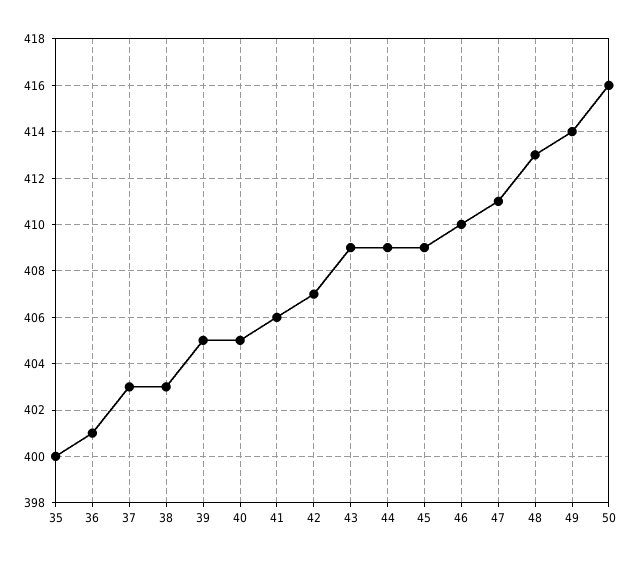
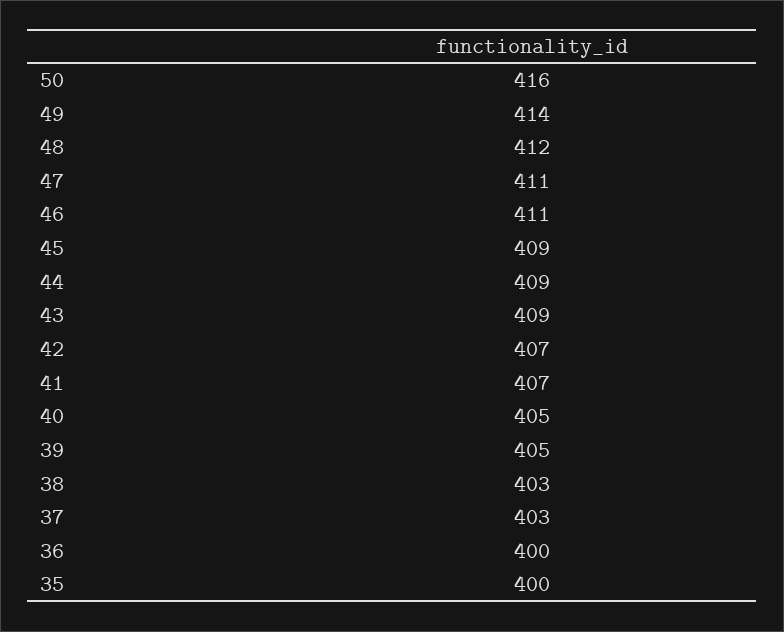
36: 401 -> 400
41: 406 -> 407
46: 410 -> 411
48: 413 -> 412

